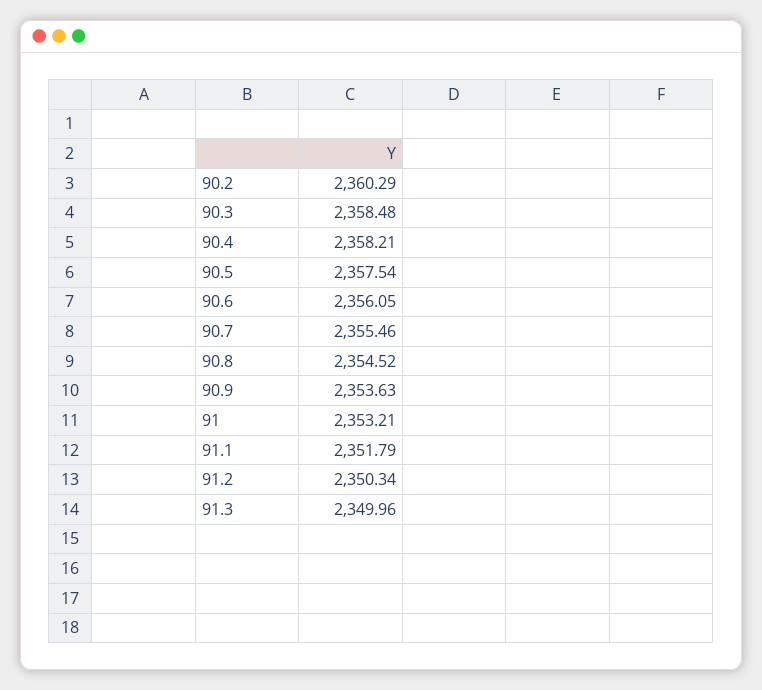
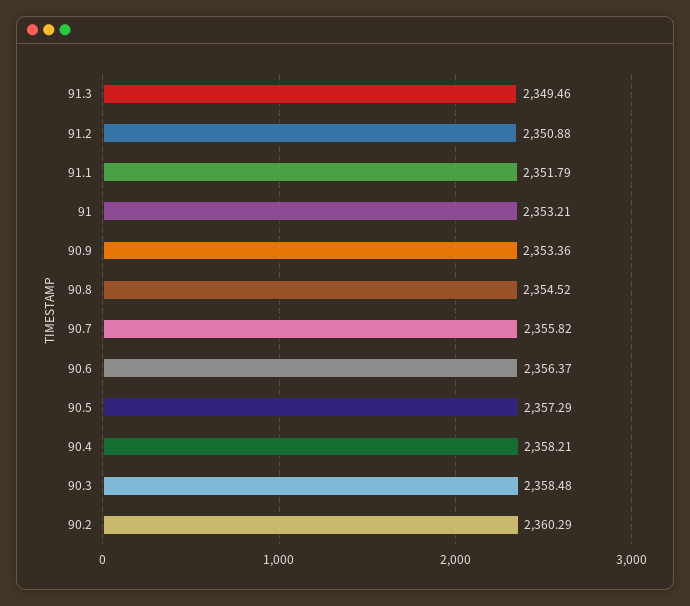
90.5: 2357.54 -> 2357.29
90.6: 2356.05 -> 2356.37
90.7: 2355.46 -> 2355.82
90.9: 2353.63 -> 2353.36
91.2: 2350.34 -> 2350.88
91.3: 2349.96 -> 2349.46

